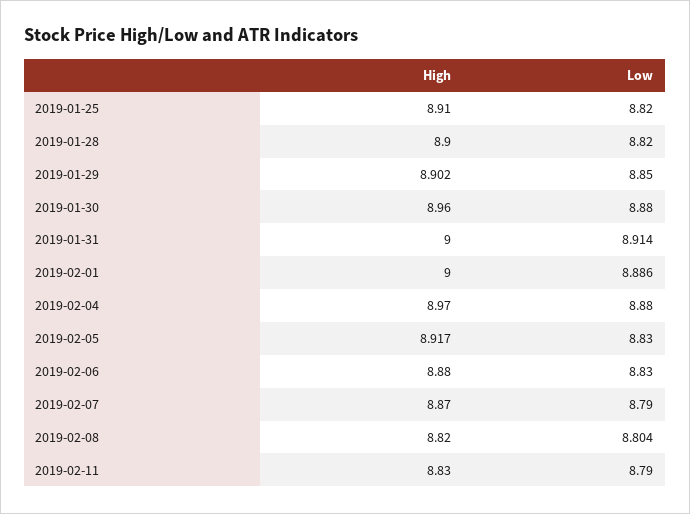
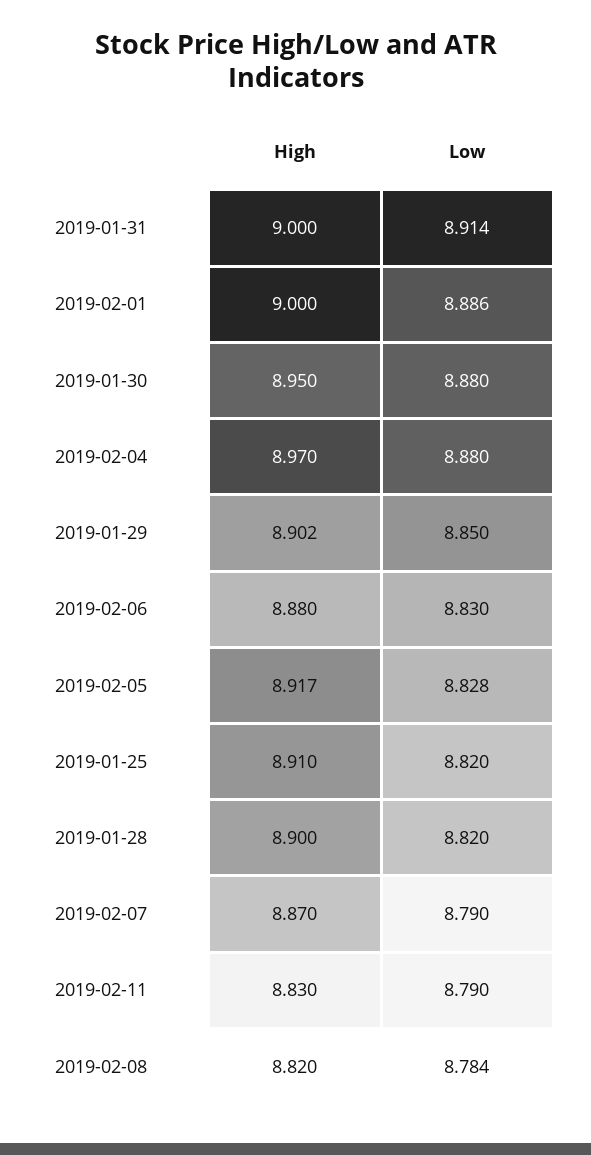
High, 2019-01-30: 8.96 -> 8.95
Low, 2019-02-05: 8.83 -> 8.828
Low, 2019-02-08: 8.804 -> 8.784

